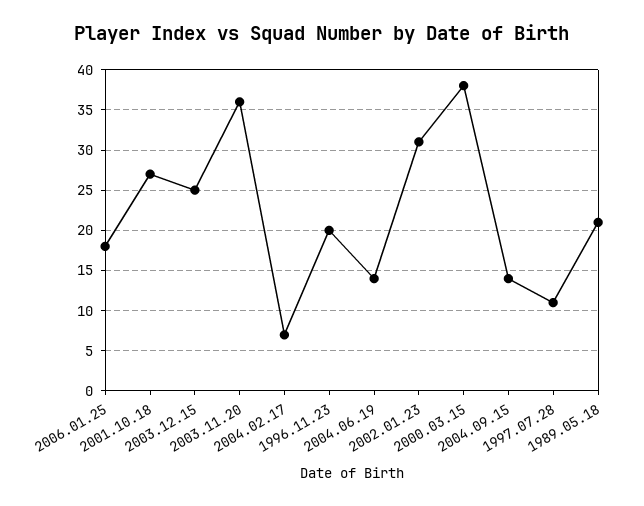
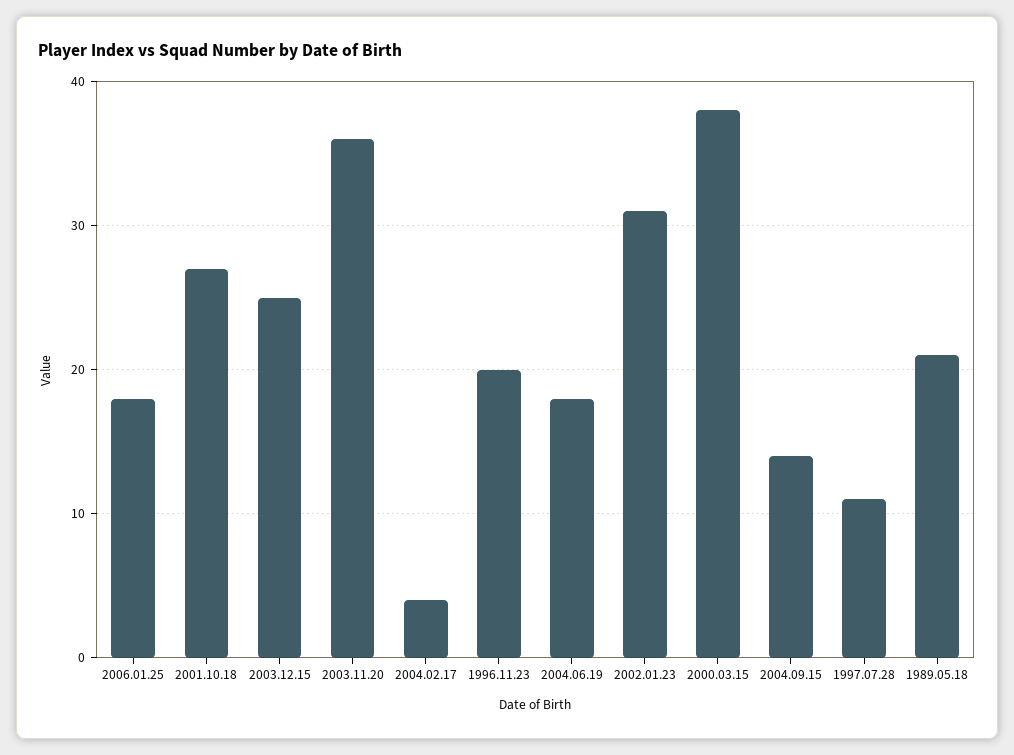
2004.02.17: 7 -> 4
2004.06.19: 14 -> 18

